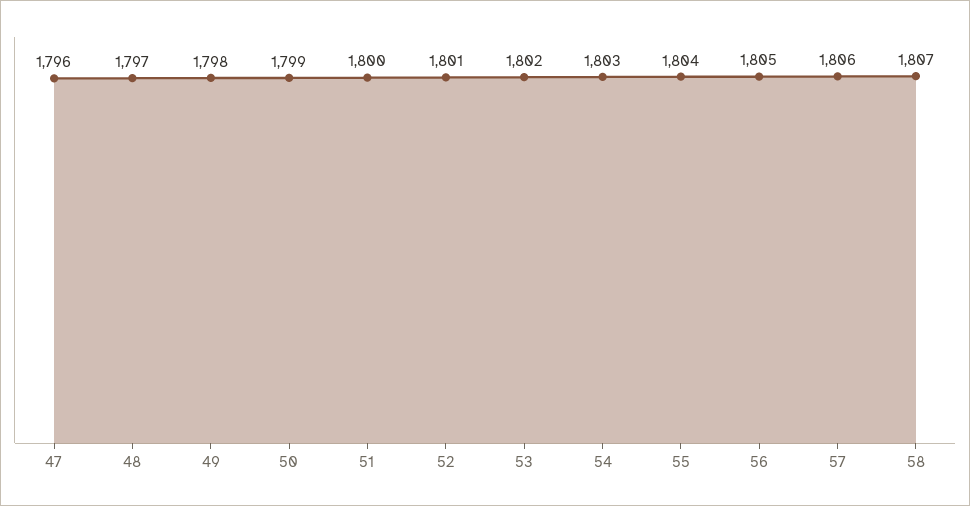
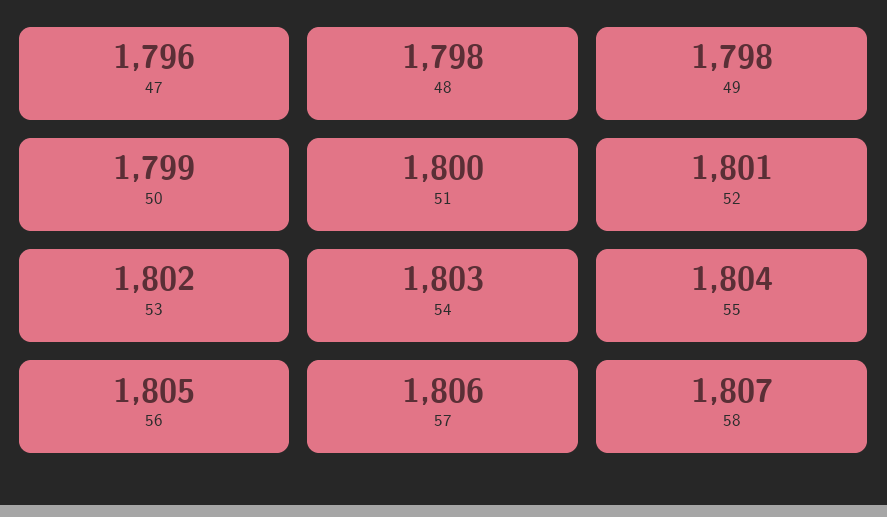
48: 1797 -> 1798

